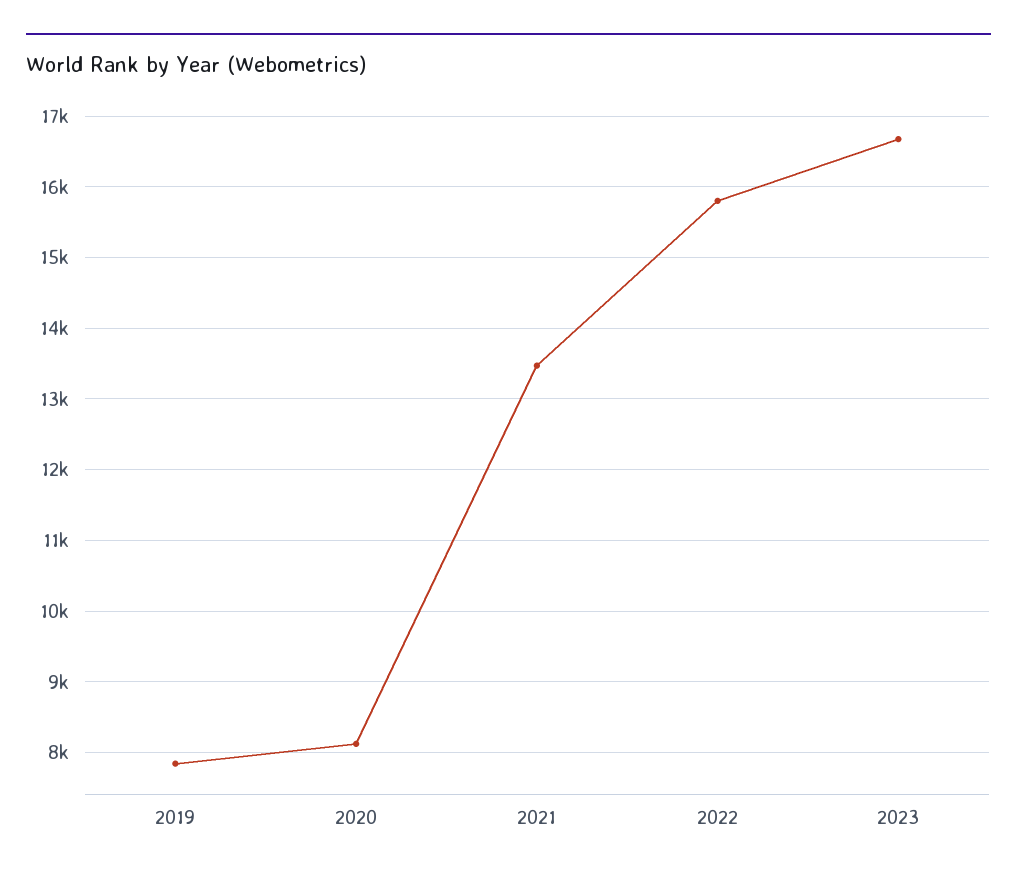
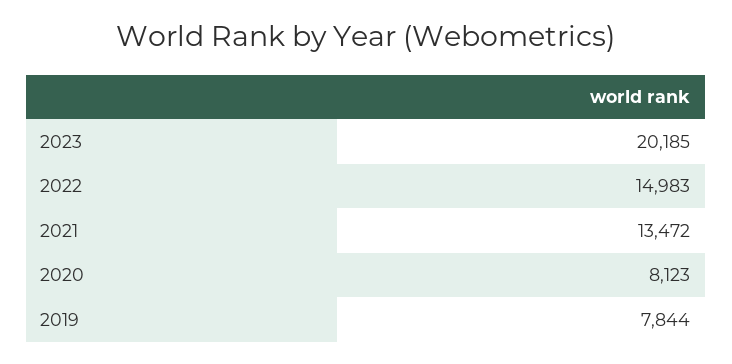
2022: 15800 -> 14983
2023: 16700 -> 20185

